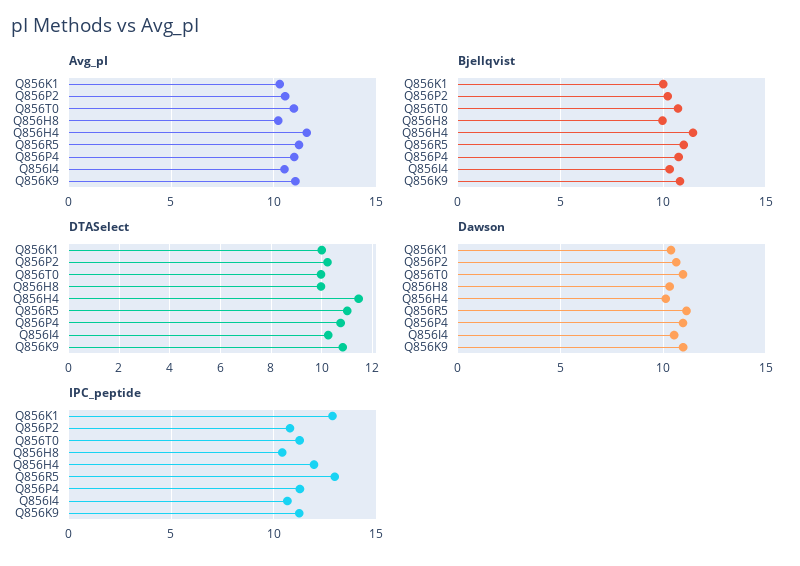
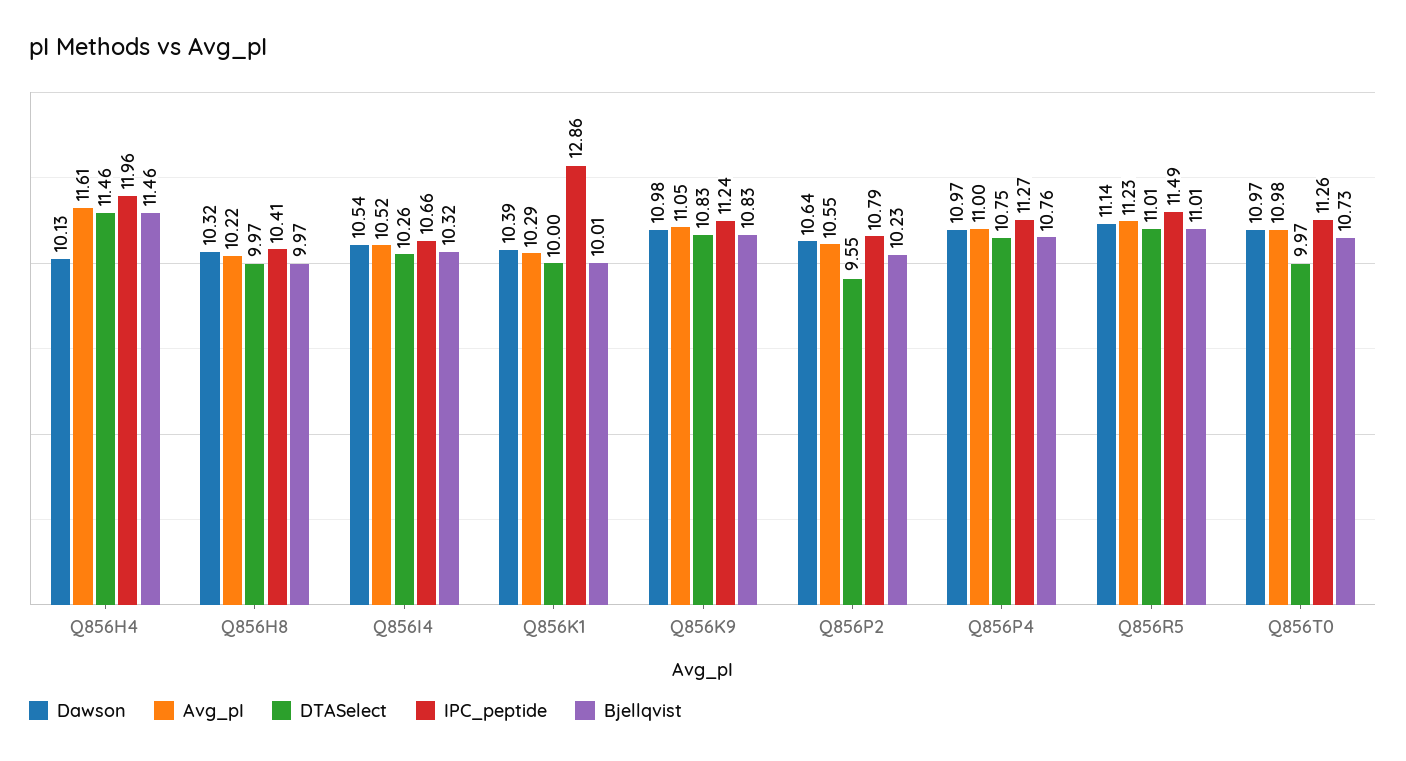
DTASelect, Q856P2: 10.25 -> 9.55
IPC_peptide, Q856R5: 13 -> 11.49

